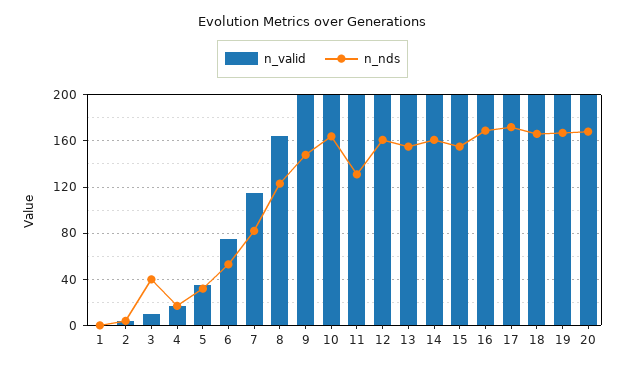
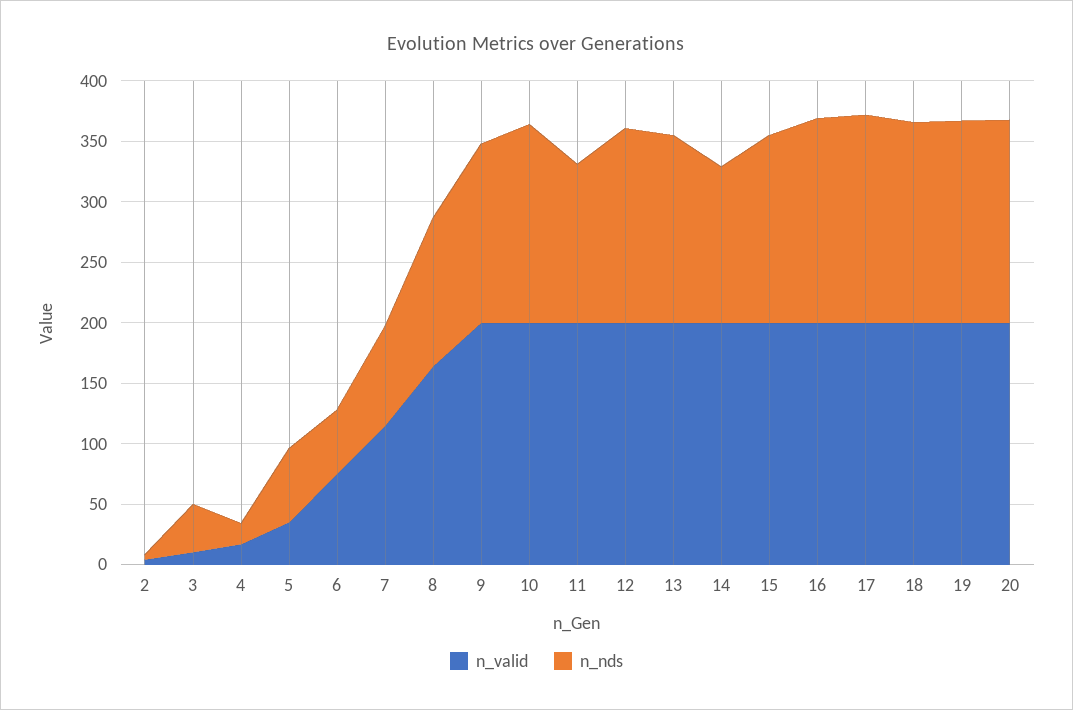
n_valid, 1: 0 -> none
n_nds, 1: 0 -> none
n_nds, 5: 30 -> 60
n_nds, 14: 160 -> 130

